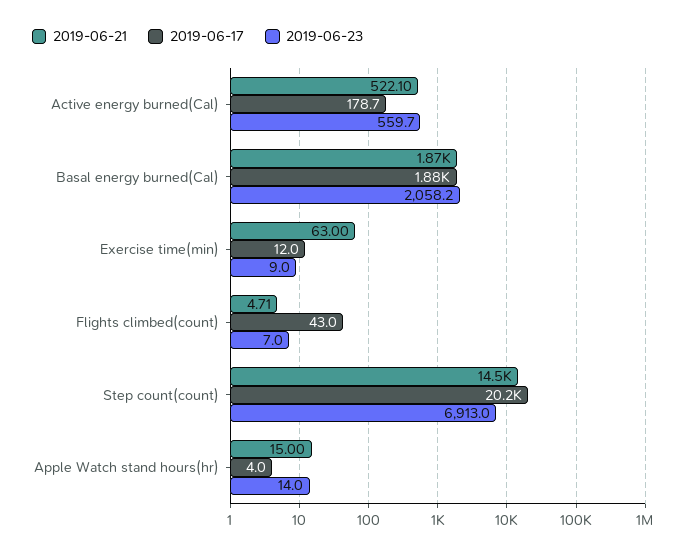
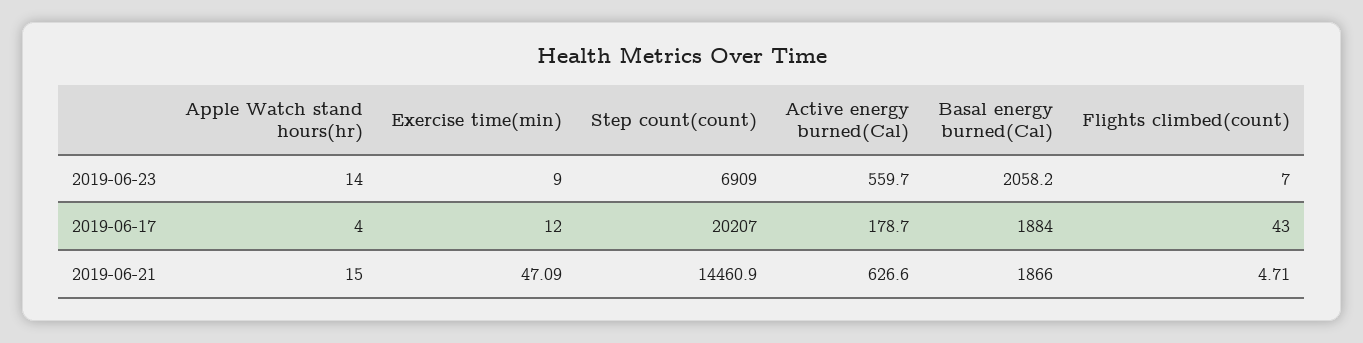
2019-06-21, Active energy burned(Cal): 522.1 -> 626.6
2019-06-21, Exercise time(min): 63 -> 47.09
2019-06-23, Step count(count): 6913 -> 6909

